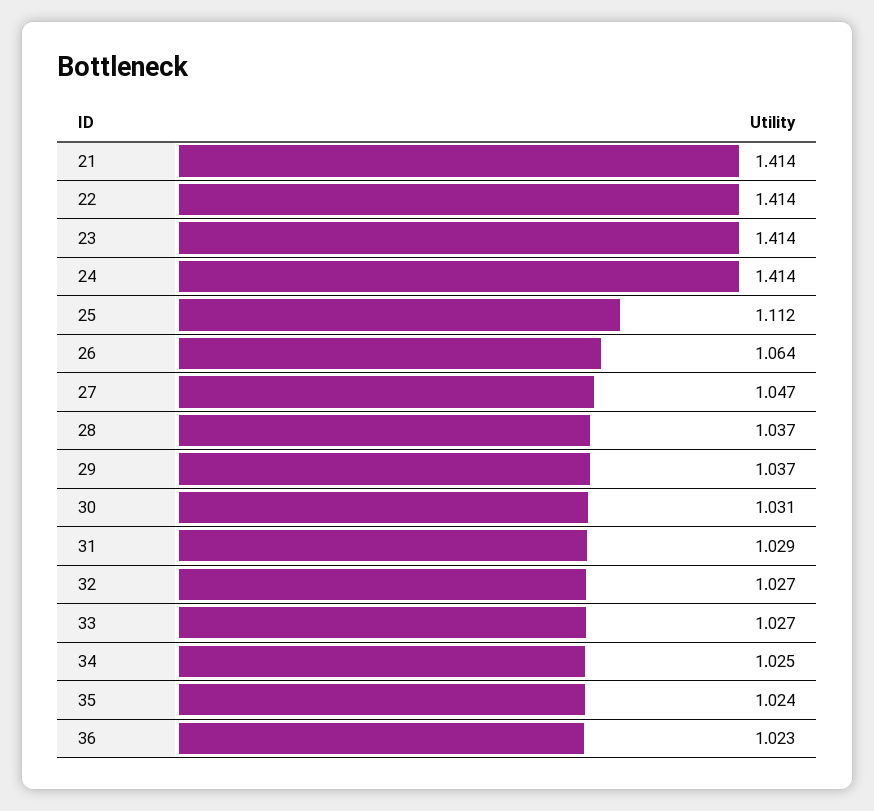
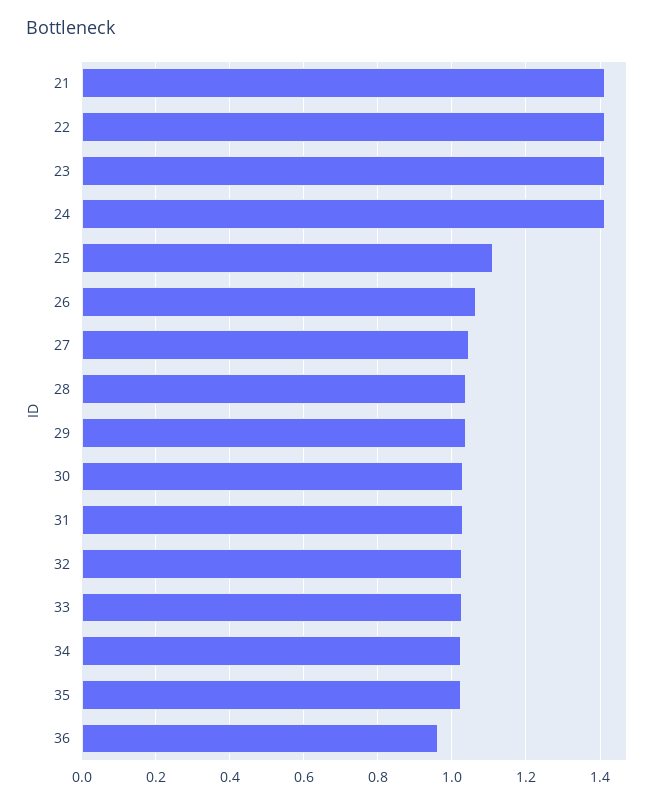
36: 1.023 -> 0.96

